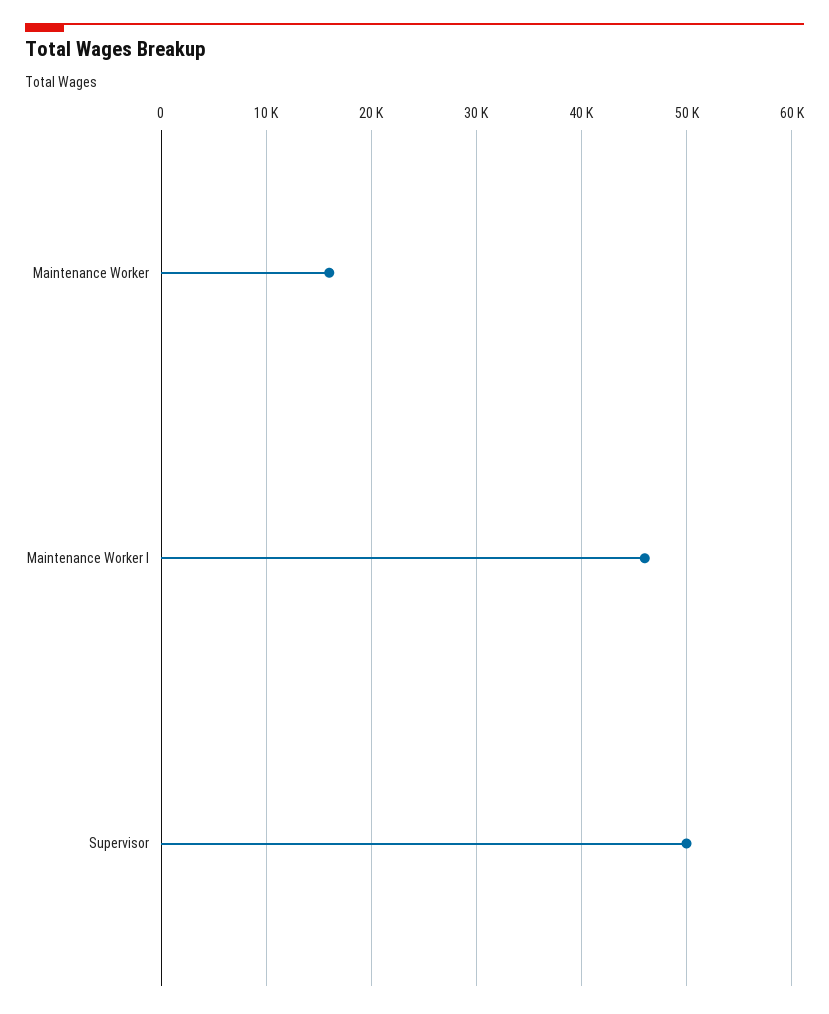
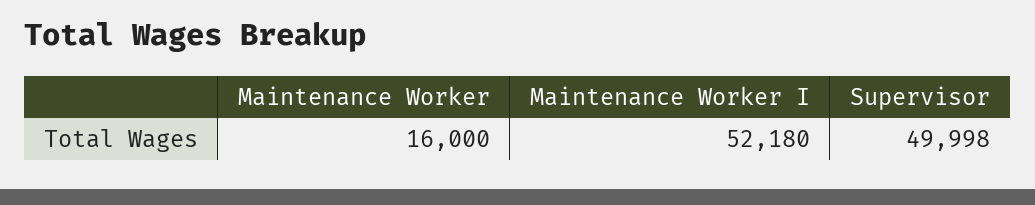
Maintenance Worker I: 46000 -> 52180

